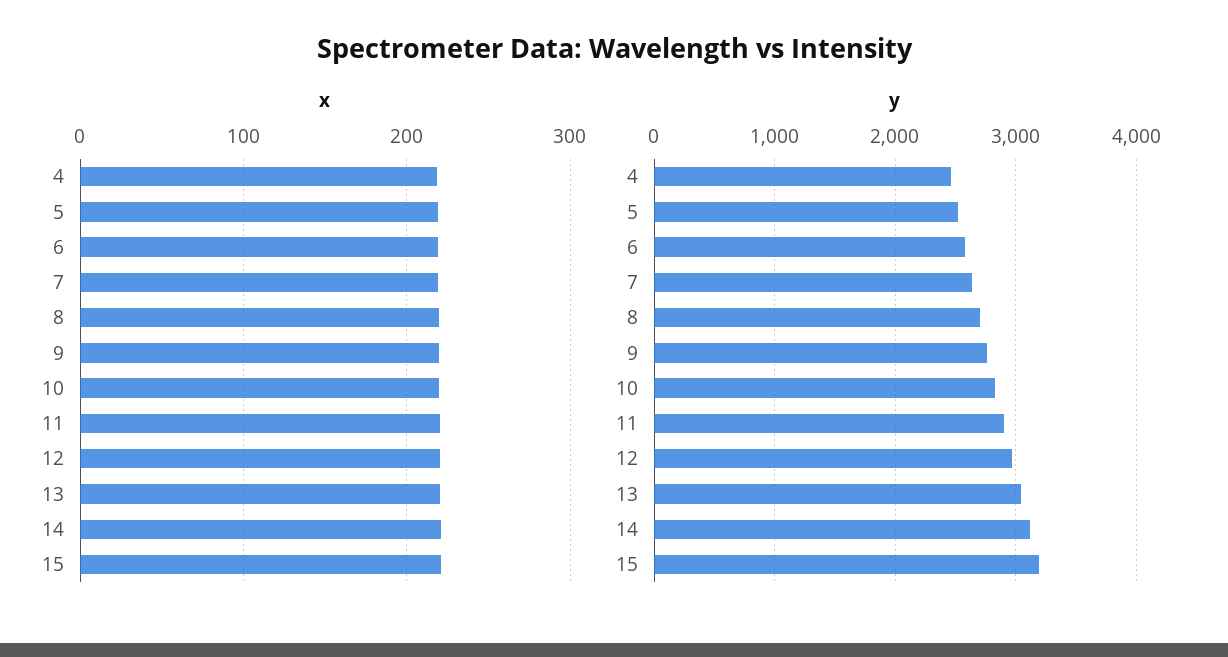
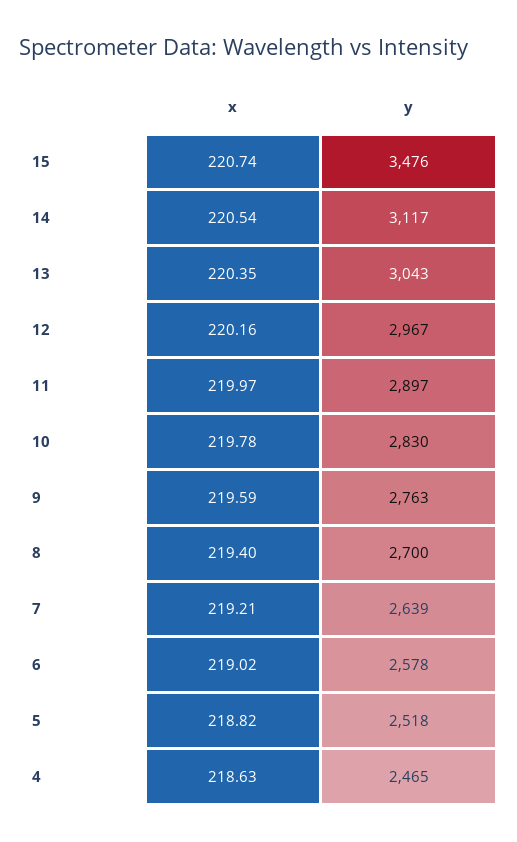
y, 15: 3200 -> 3476

